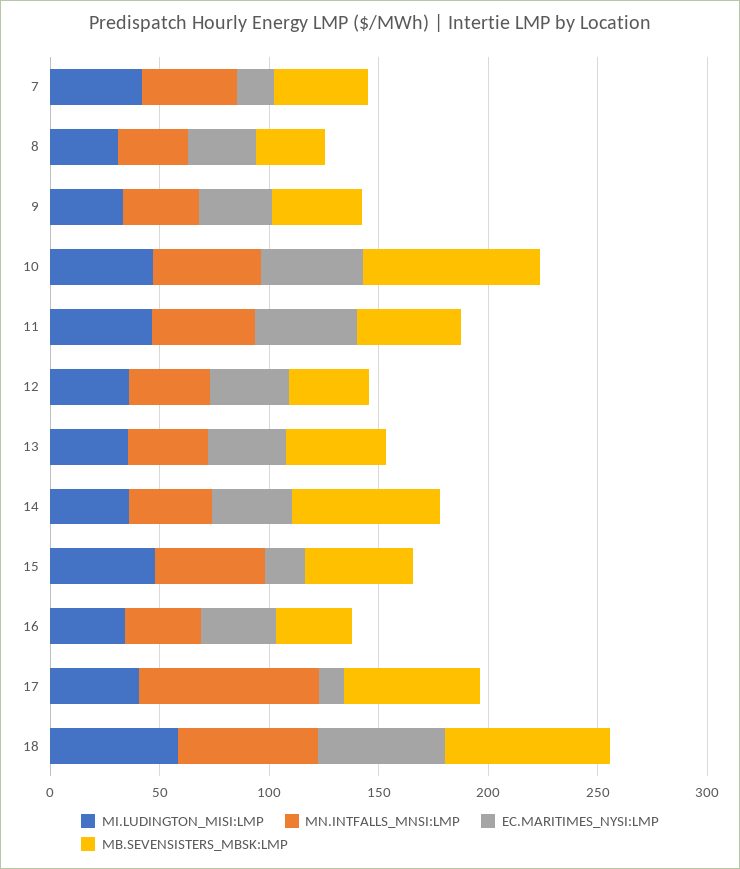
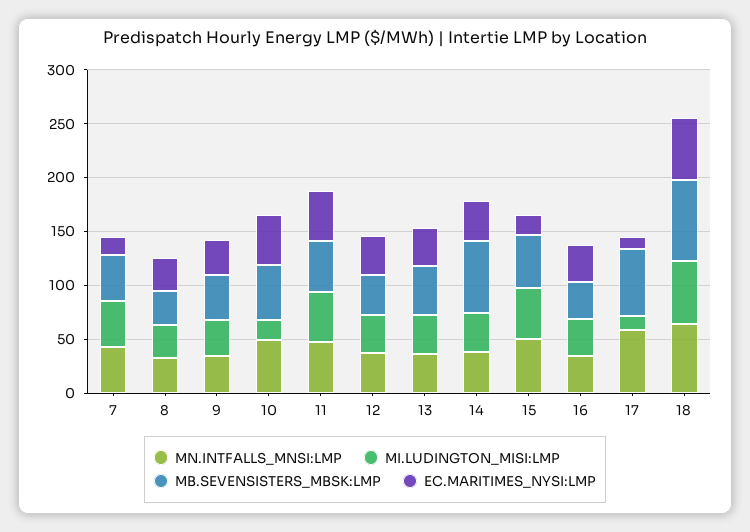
MI.LUDINGTON_MISI:LMP, 10: 50 -> 20
MB.SEVENSISTERS_MBSK:LMP, 10: 80 -> 50
MI.LUDINGTON_MISI:LMP, 17: 40 -> 10
MN.INTFALLS_MNSI:LMP, 17: 80 -> 60

